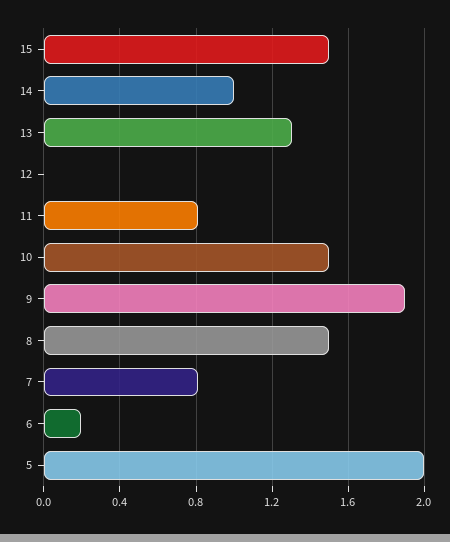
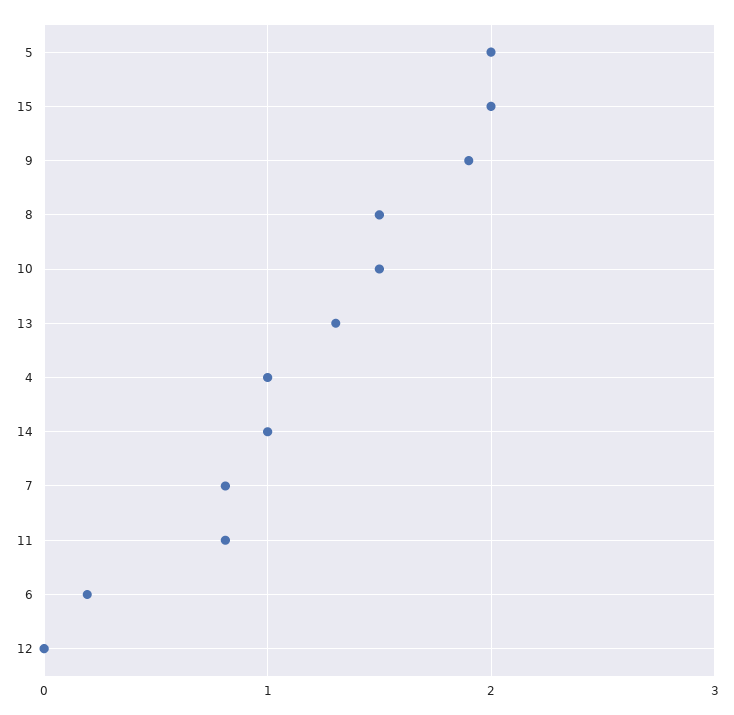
15: 1.5 -> 2
4: none -> 1

